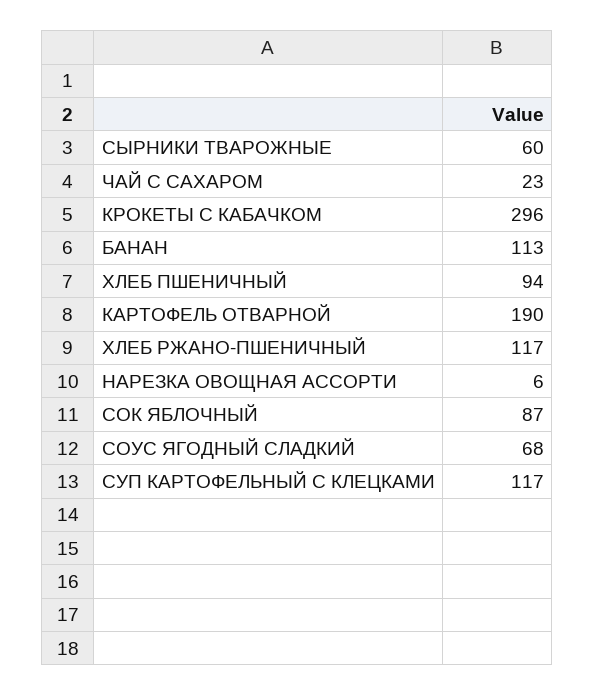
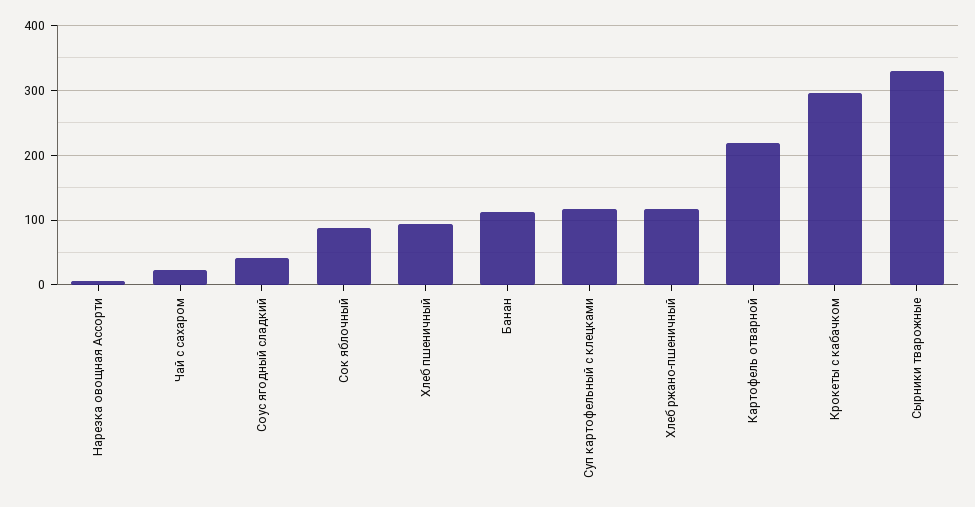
СЫРНИКИ ТВАРОЖНЫЕ: 60 -> 330
КАРТОФЕЛЬ ОТВАРНОЙ: 190 -> 220
СОУС ЯГОДНЫЙ СЛАДКИЙ: 68 -> 40

